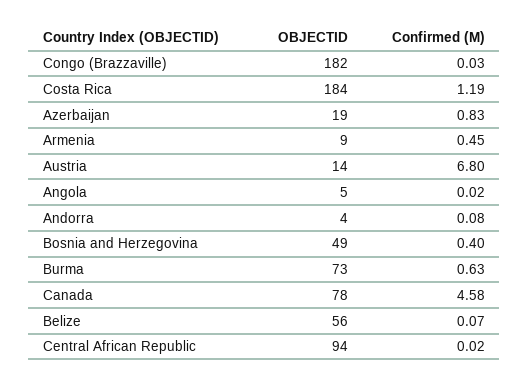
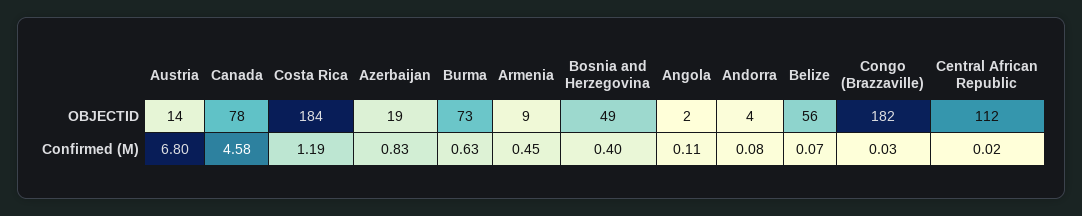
OBJECTID, Angola: 5 -> 2
Confirmed (M), Angola: 0.02 -> 0.11
OBJECTID, Central African Republic: 94 -> 112

